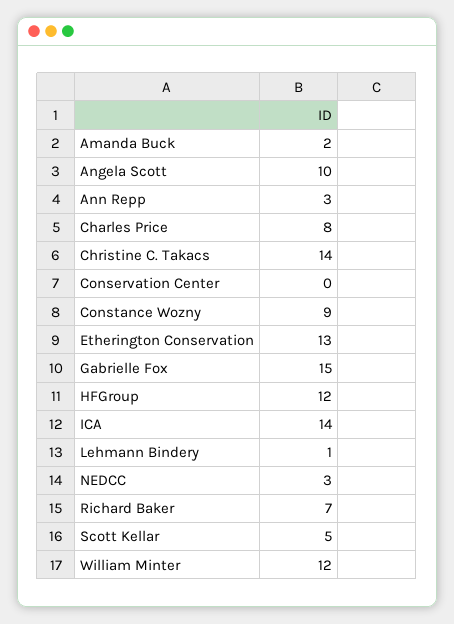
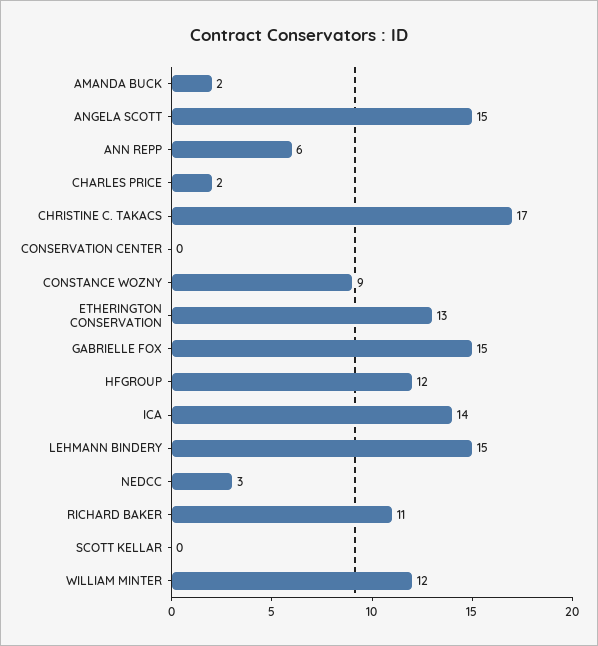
Angela Scott: 10 -> 15
Ann Repp: 3 -> 6
Charles Price: 8 -> 2
Christine C. Takacs: 14 -> 17
Lehmann Bindery: 1 -> 15
Richard Baker: 7 -> 11
Scott Kellar: 5 -> 0

